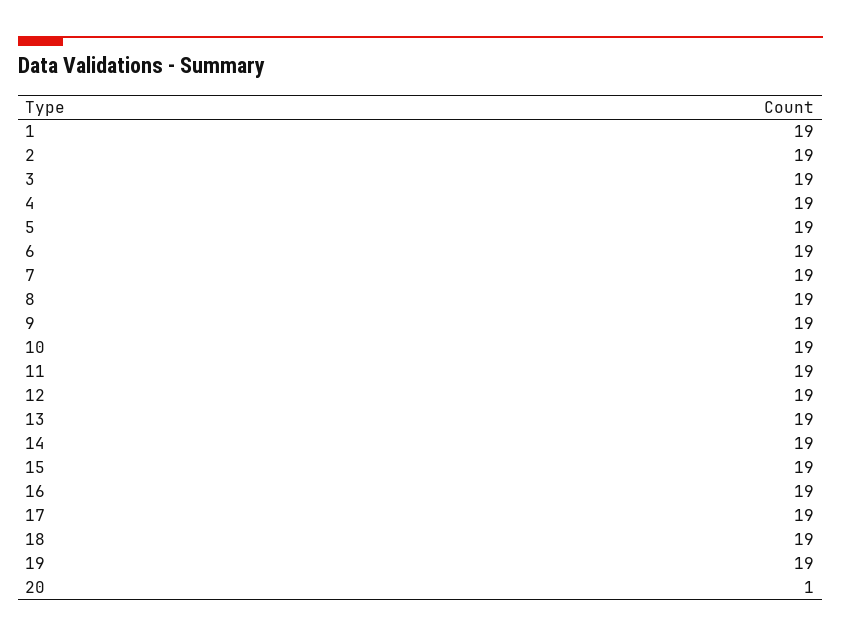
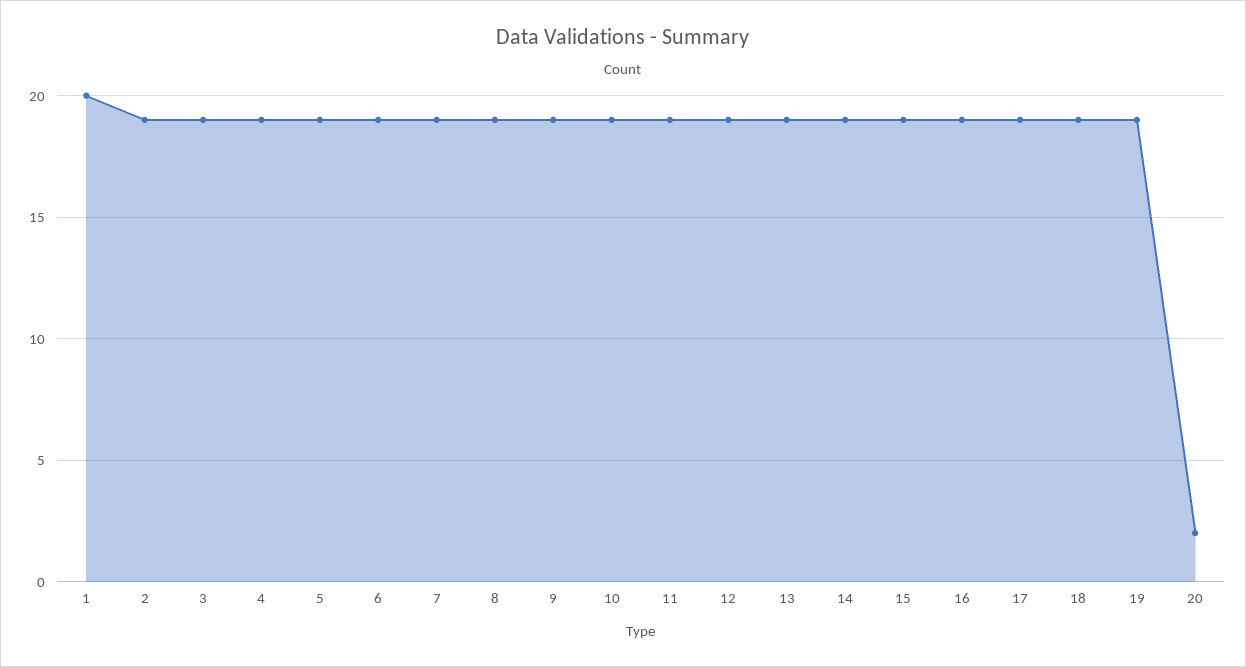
1: 19 -> 20
20: 1 -> 2

